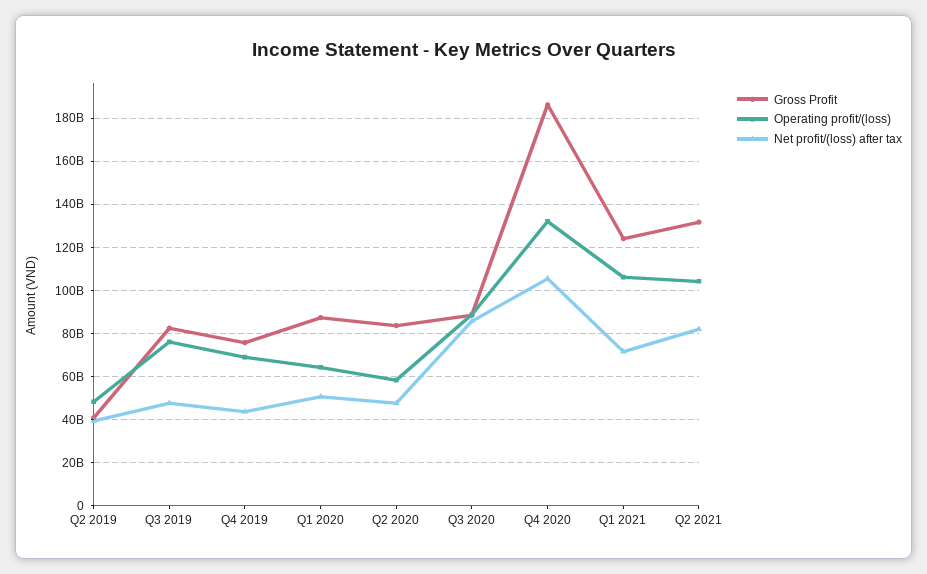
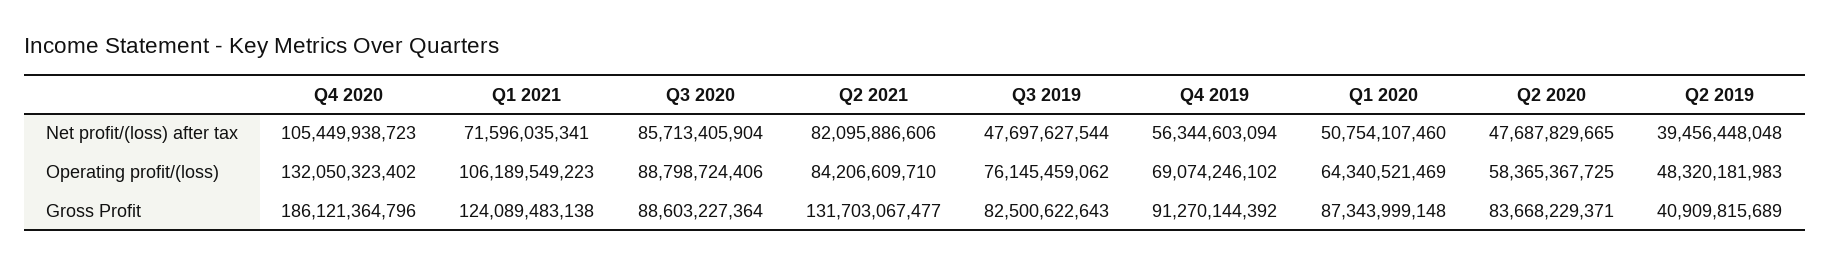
Gross Profit, Q4 2019: 75000000000 -> 91270144392
Net profit/(loss) after tax, Q4 2019: 45000000000 -> 56344603094
Operating profit/(loss), Q2 2021: 105000000000 -> 84206609710

